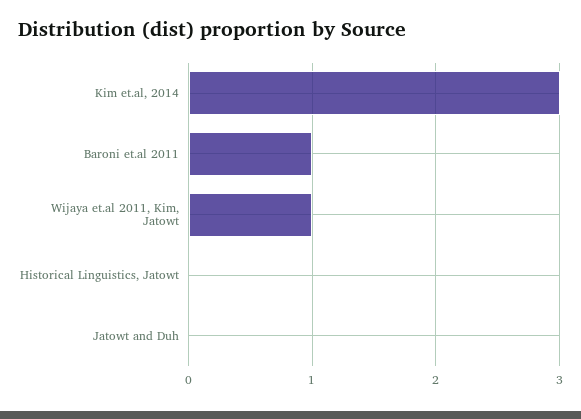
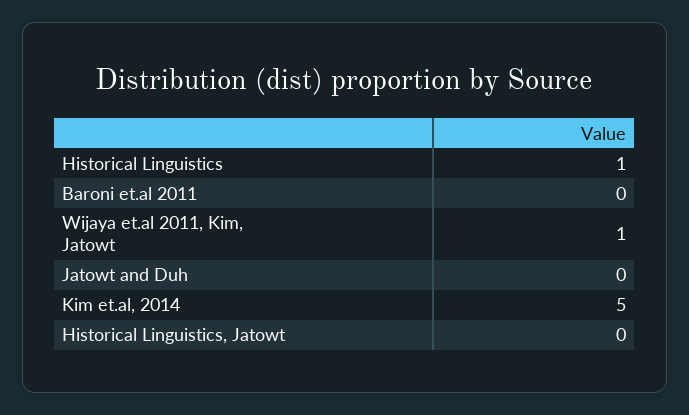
Kim et.al, 2014: 3 -> 5
Baroni et.al 2011: 1 -> 0
Historical Linguistics: none -> 1

